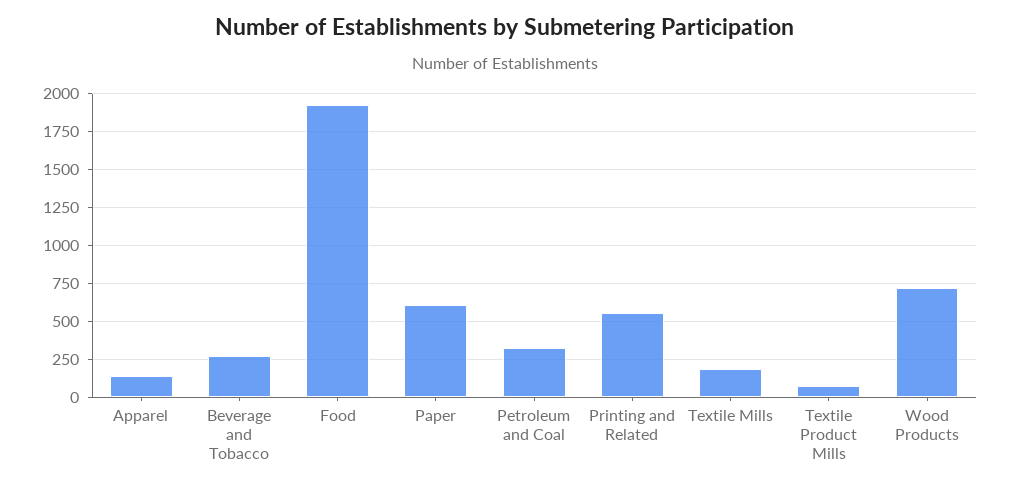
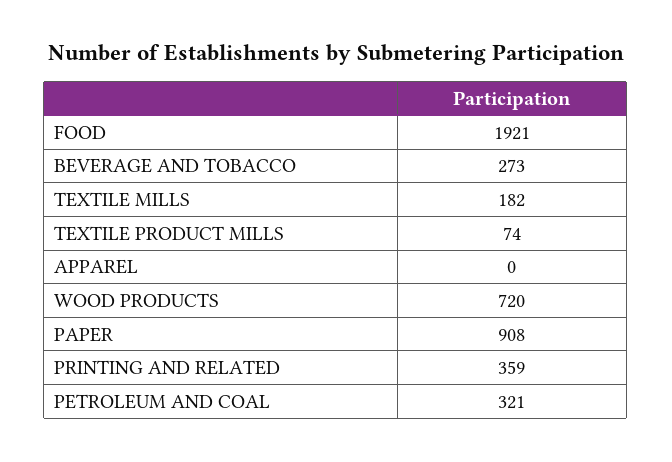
Apparel: 150 -> 0
Paper: 600 -> 908
Printing and Related: 550 -> 359

